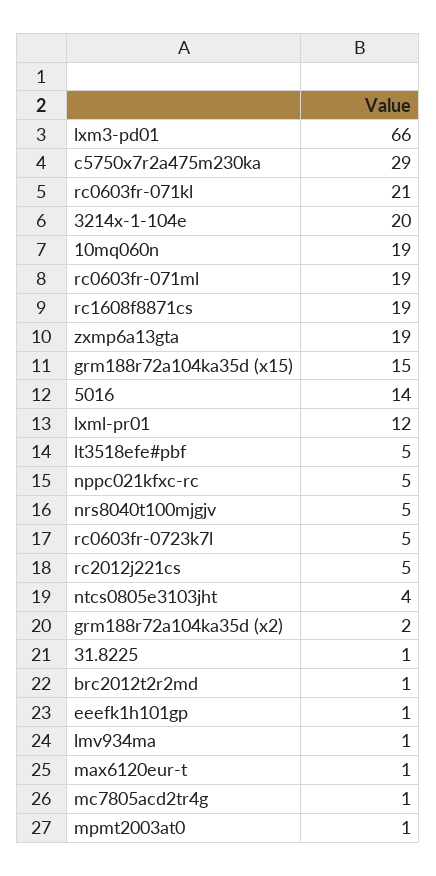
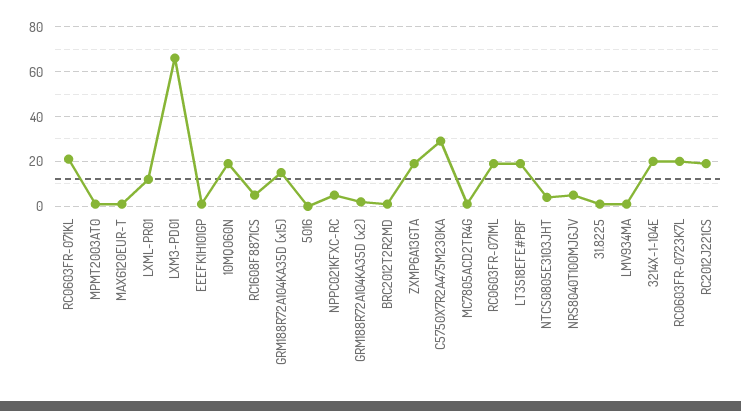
rc1608f8871cs: 19 -> 5
5016: 14 -> 0
lt3518efe#pbf: 5 -> 20
rc0603fr-0723k7l: 5 -> 20
rc2012j221cs: 5 -> 20

